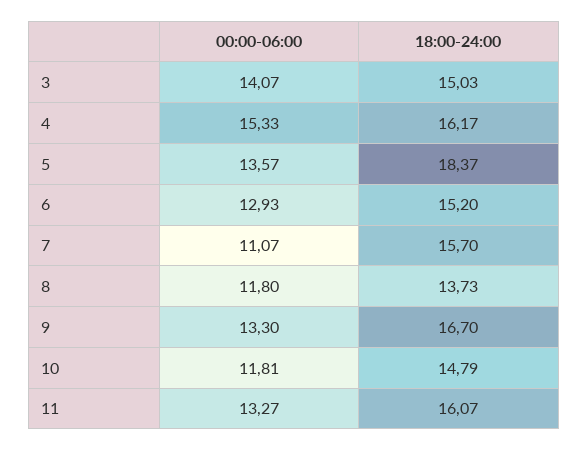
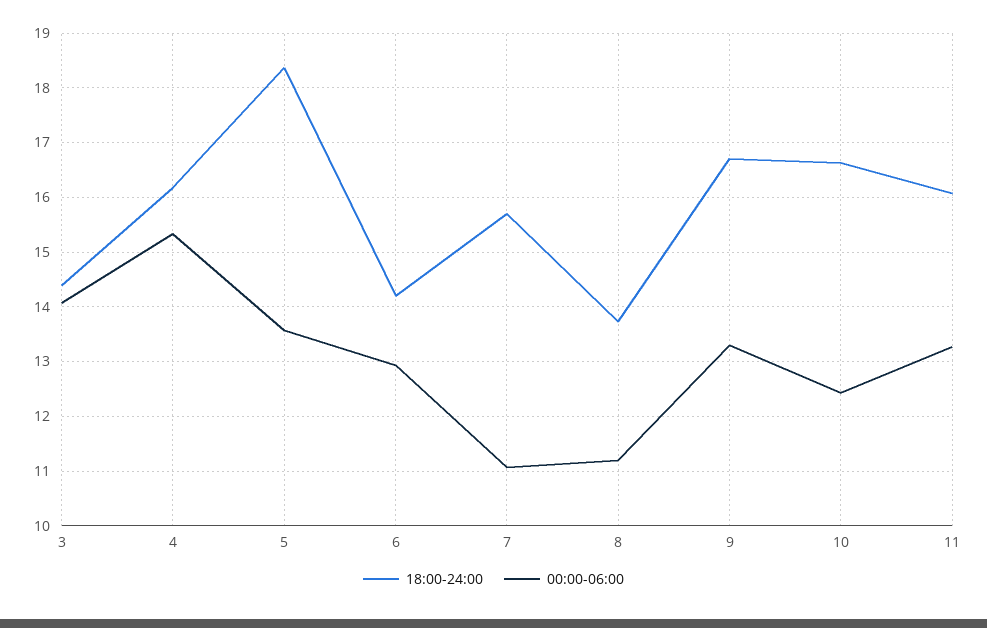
18:00-24:00, 3: 15.03 -> 14.4
18:00-24:00, 6: 15.2 -> 14.2
00:00-06:00, 8: 11.8 -> 11.2
00:00-06:00, 10: 11.81 -> 12.4
18:00-24:00, 10: 14.79 -> 16.6

